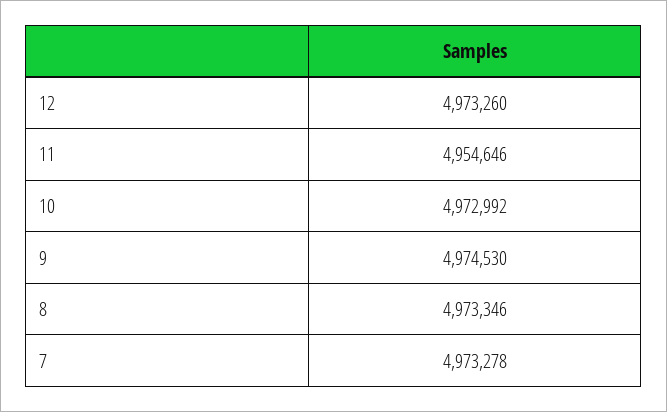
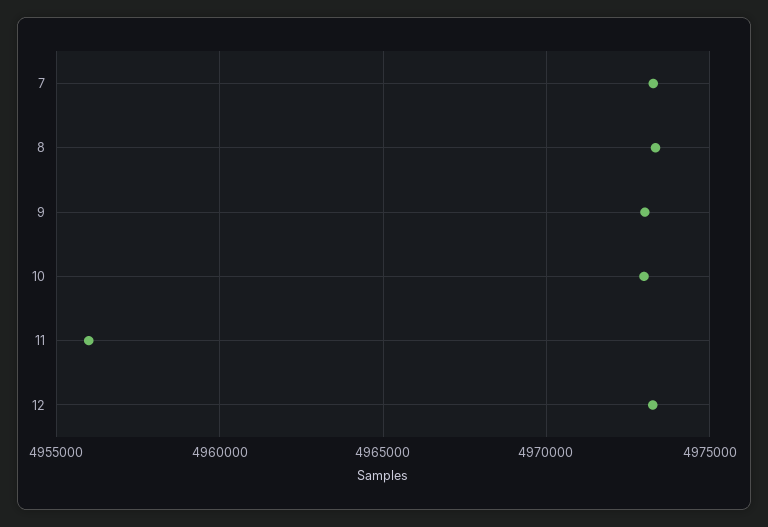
11: 4954646 -> 4956000
9: 4974530 -> 4973000

